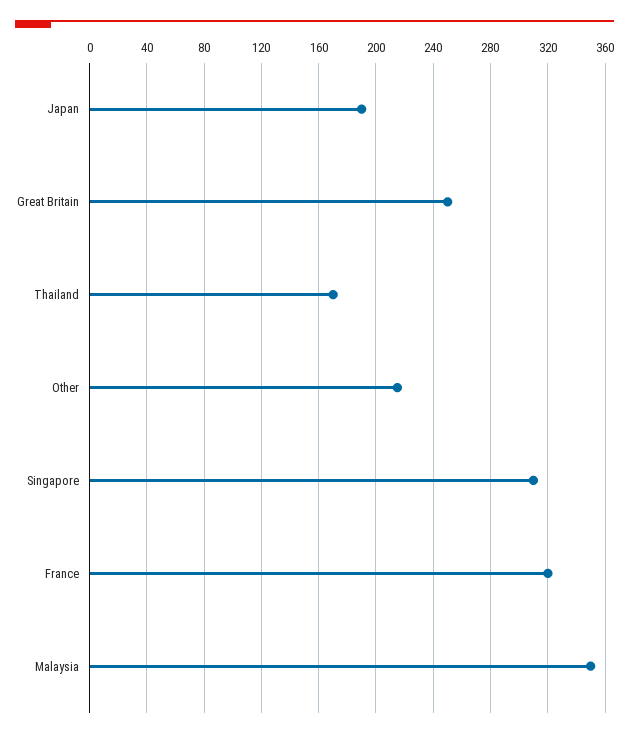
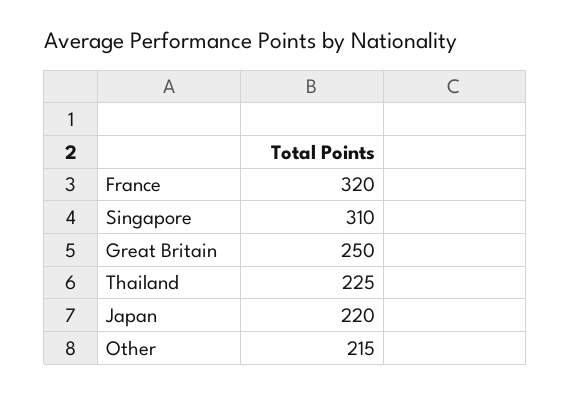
Japan: 190 -> 220
Thailand: 170 -> 225
Malaysia: 350 -> none

